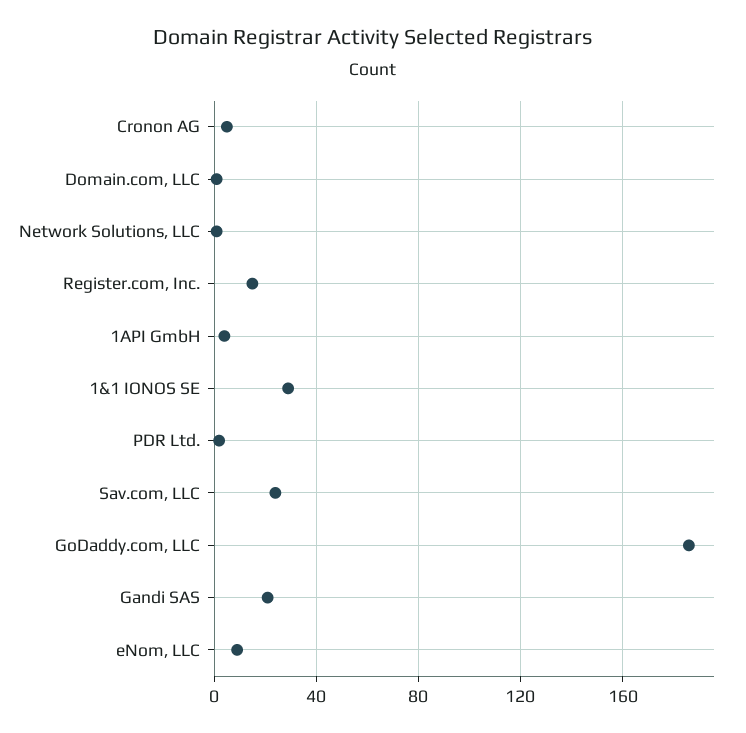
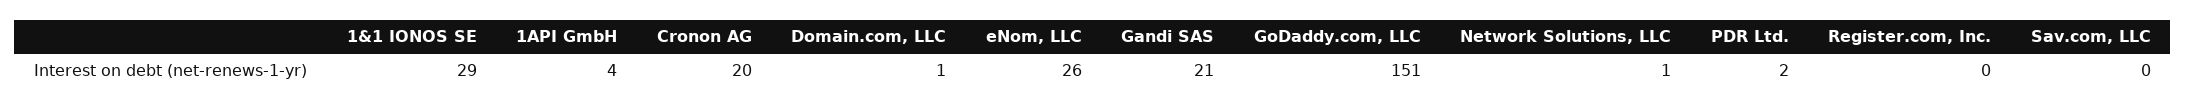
Cronon AG: 5 -> 20
Register.com, Inc.: 15 -> 0
Sav.com, LLC: 25 -> 0
GoDaddy.com, LLC: 185 -> 151
eNom, LLC: 10 -> 26

